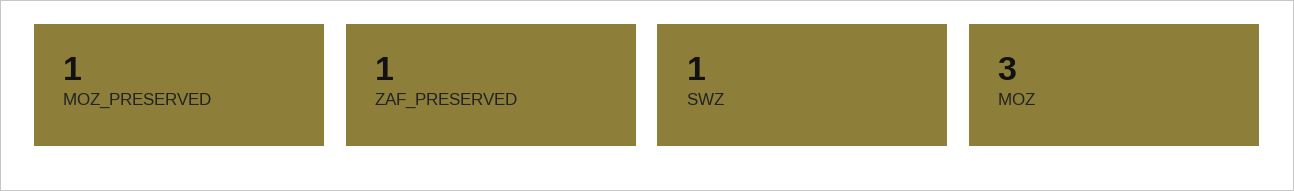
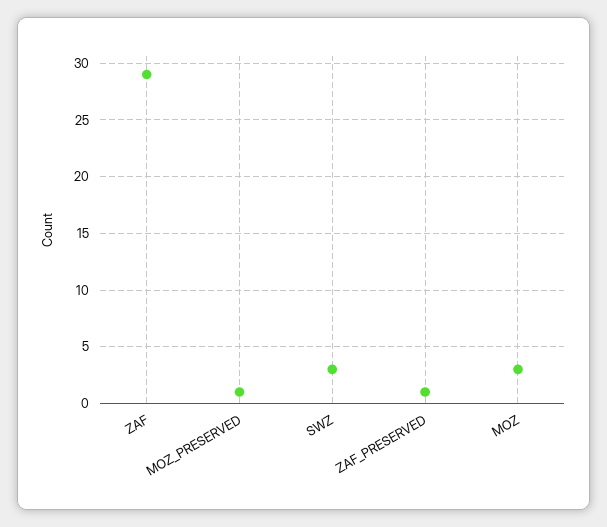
SWZ: 1 -> 3
ZAF: none -> 29

